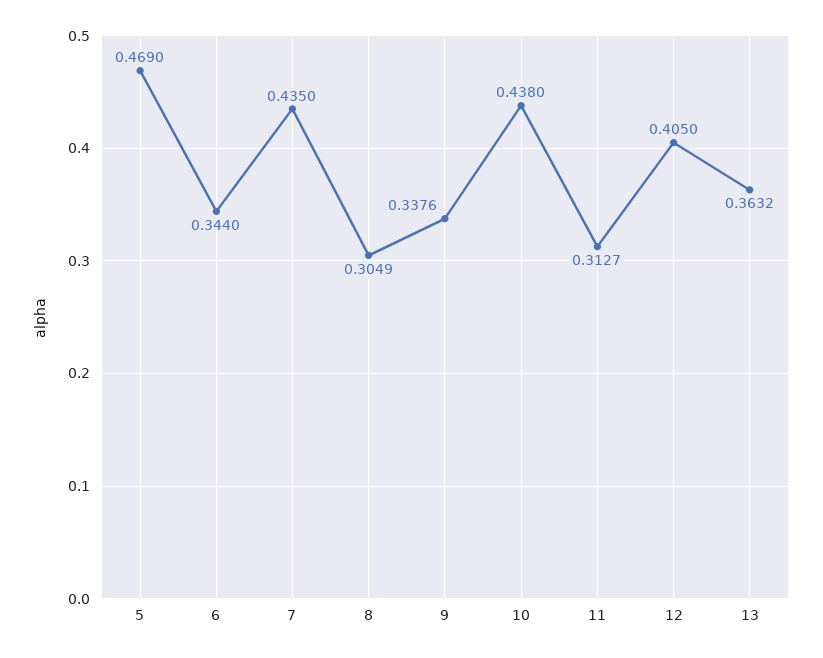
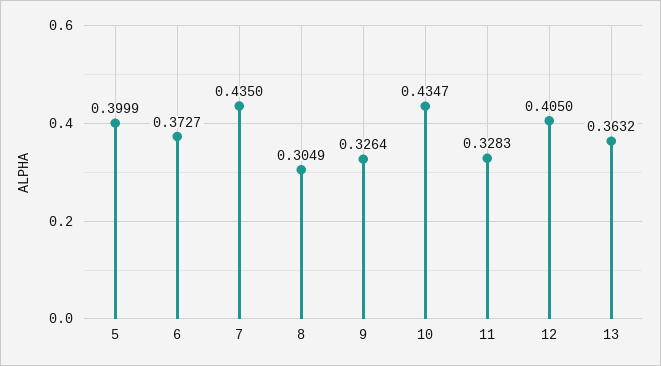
5: 0.469 -> 0.3999
6: 0.344 -> 0.3727
9: 0.3376 -> 0.3264
10: 0.438 -> 0.4347
11: 0.3127 -> 0.3283

